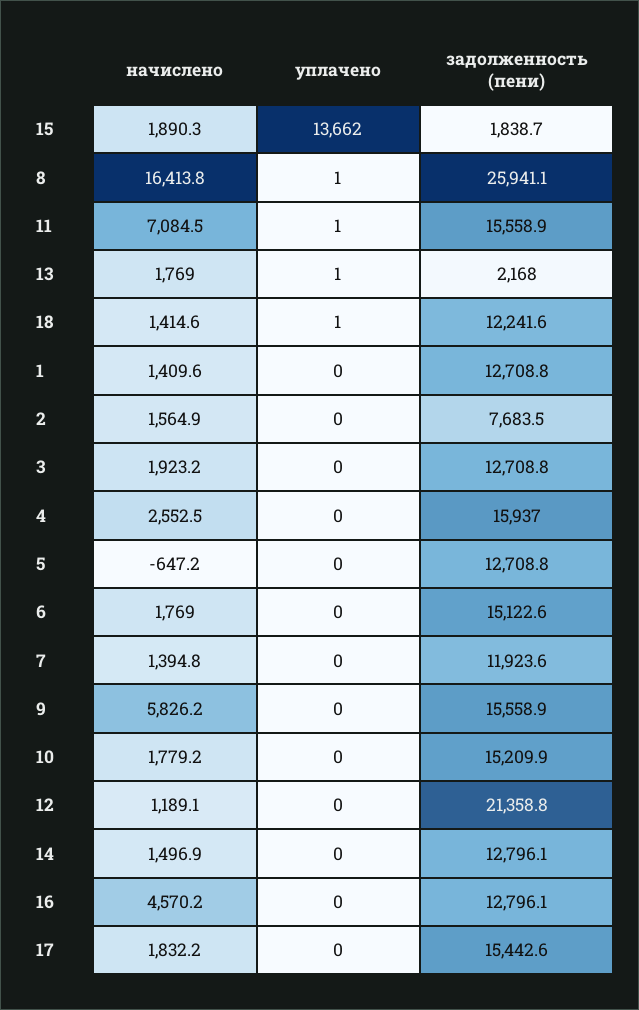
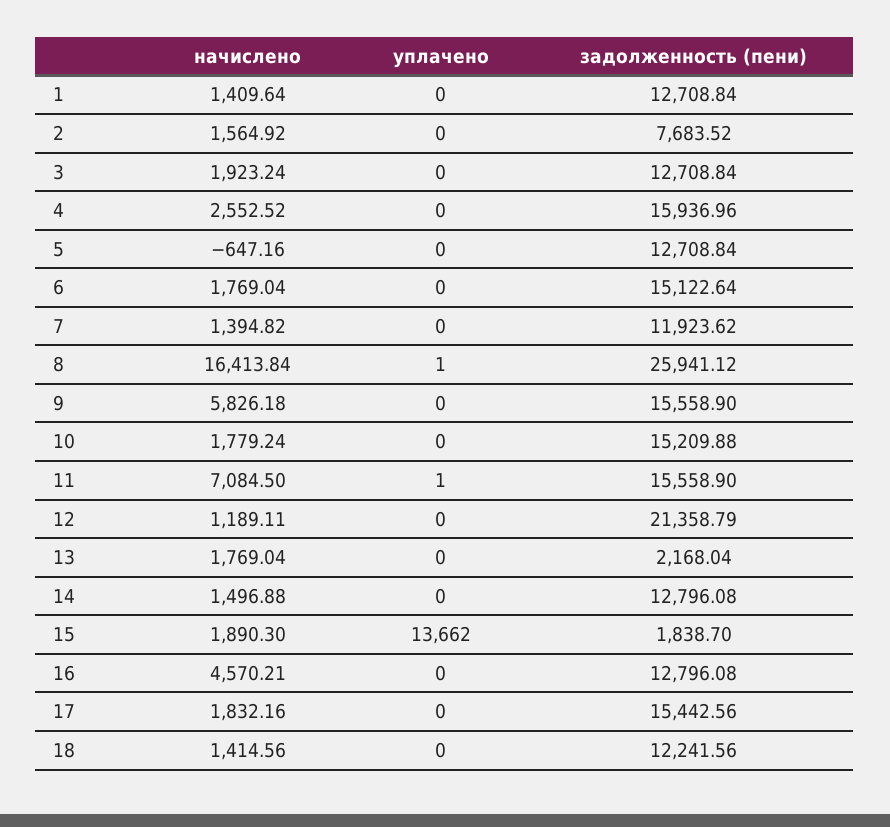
уплачено, 13: 1 -> 0
уплачено, 18: 1 -> 0

